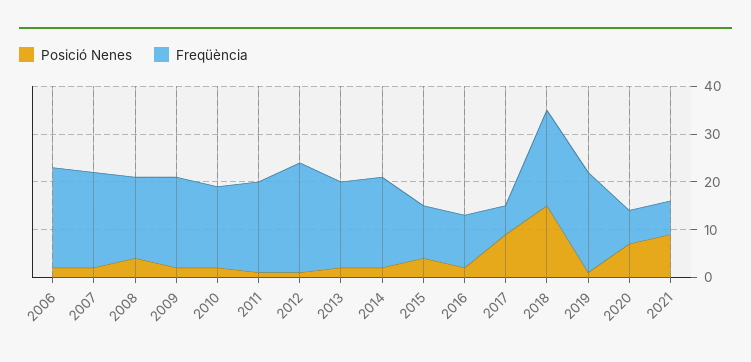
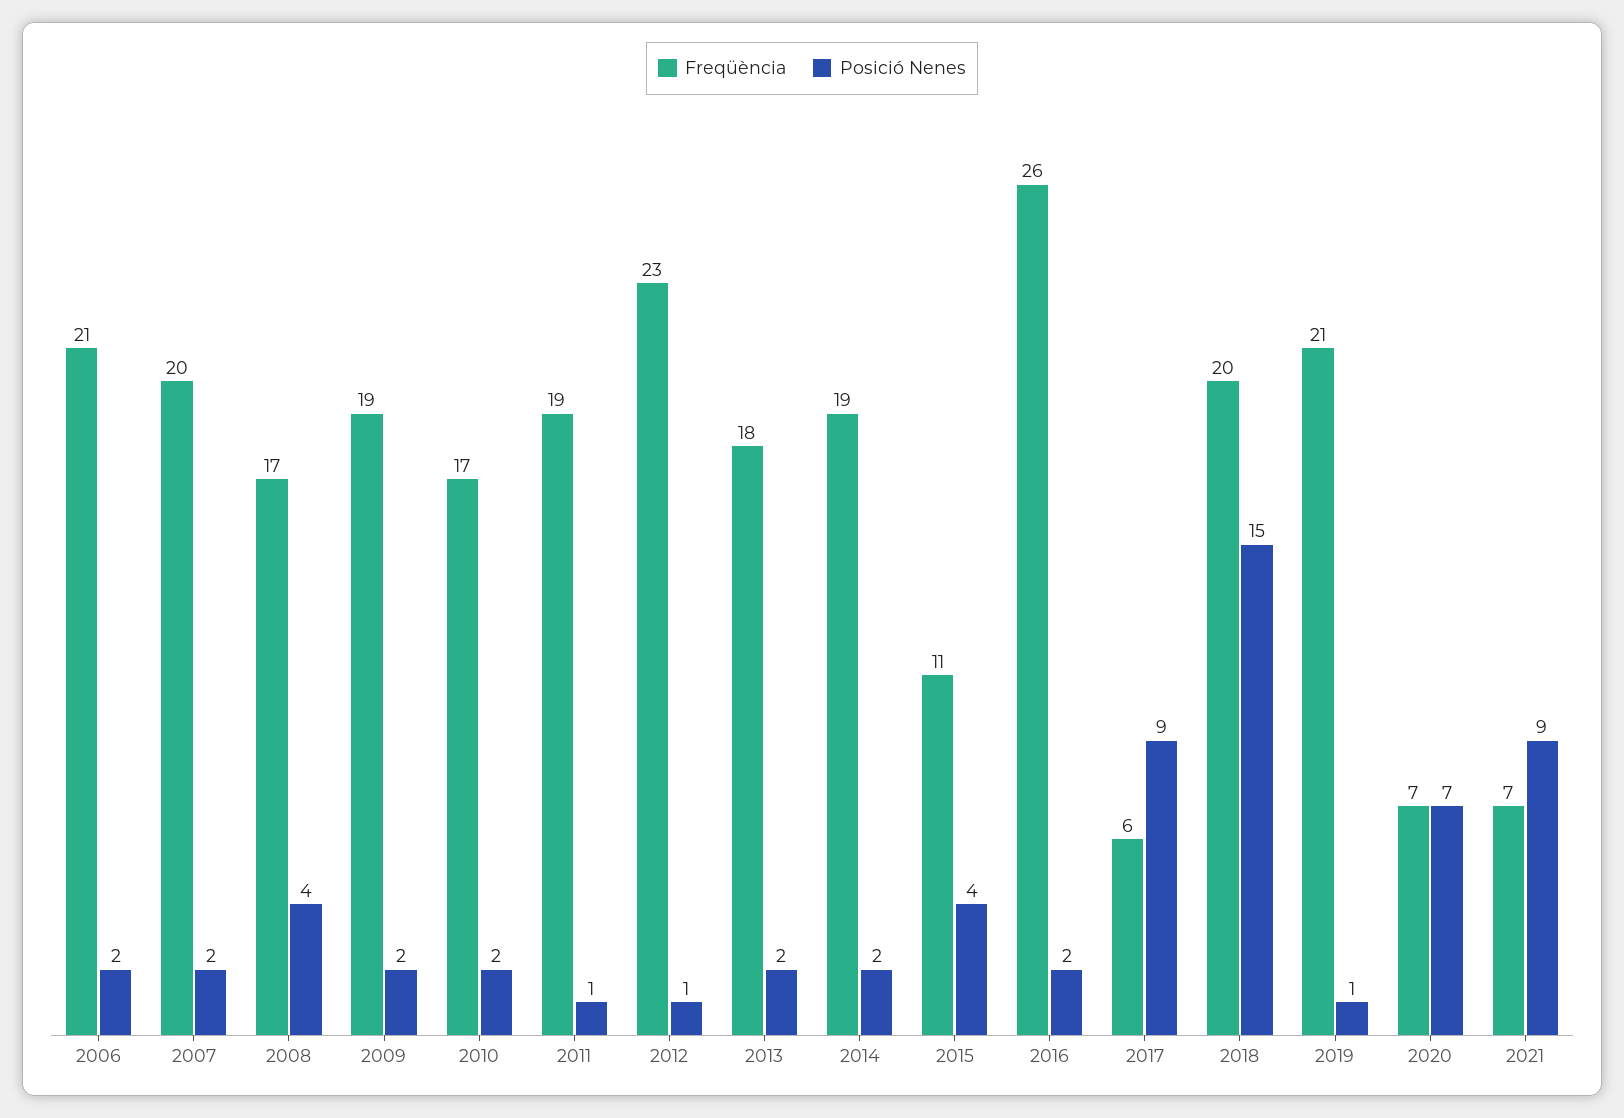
Freqüència, 2016: 10 -> 26

